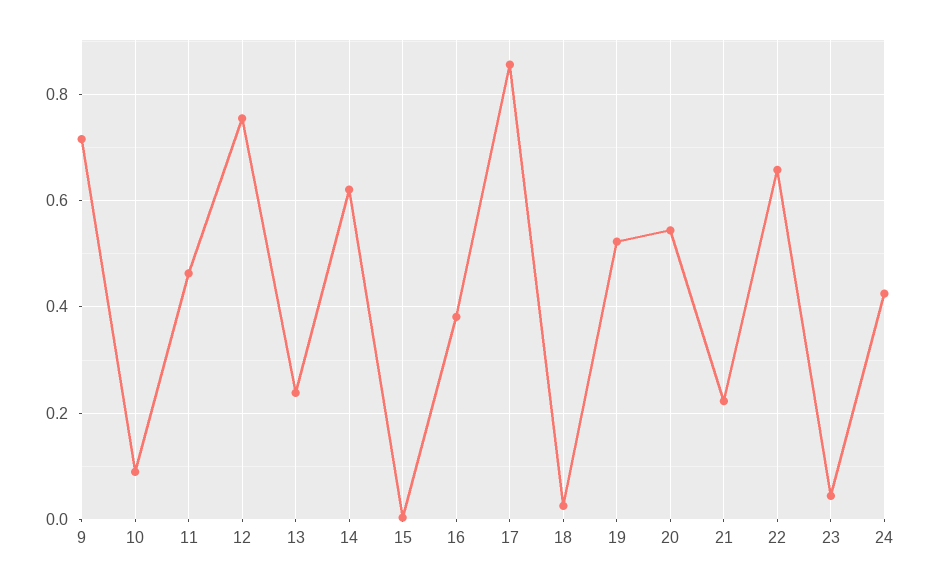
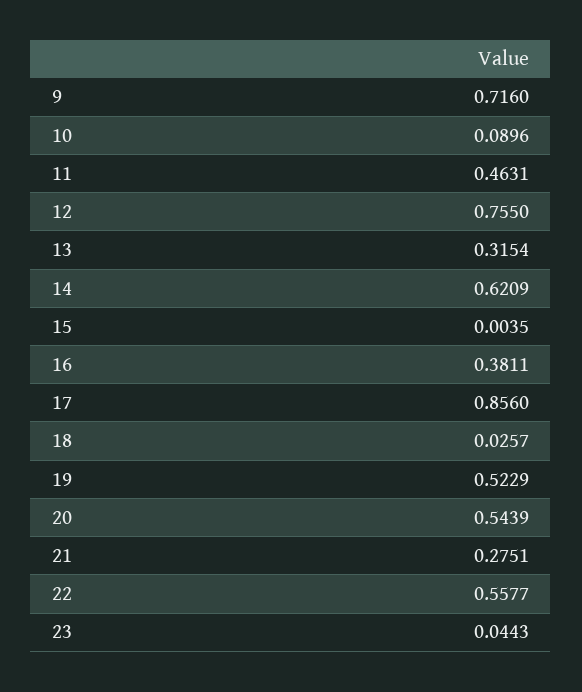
13: 0.24 -> 0.3154
21: 0.22 -> 0.2751
22: 0.66 -> 0.5577
24: 0.42 -> none

